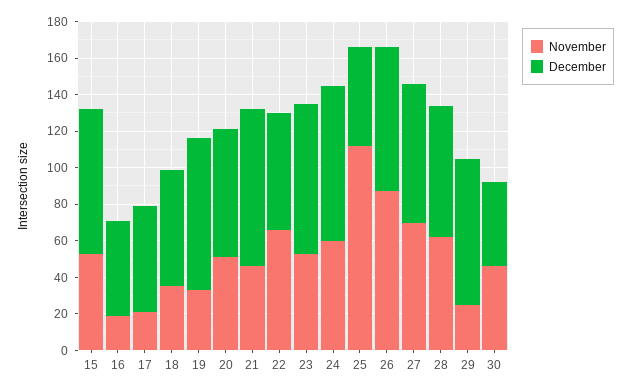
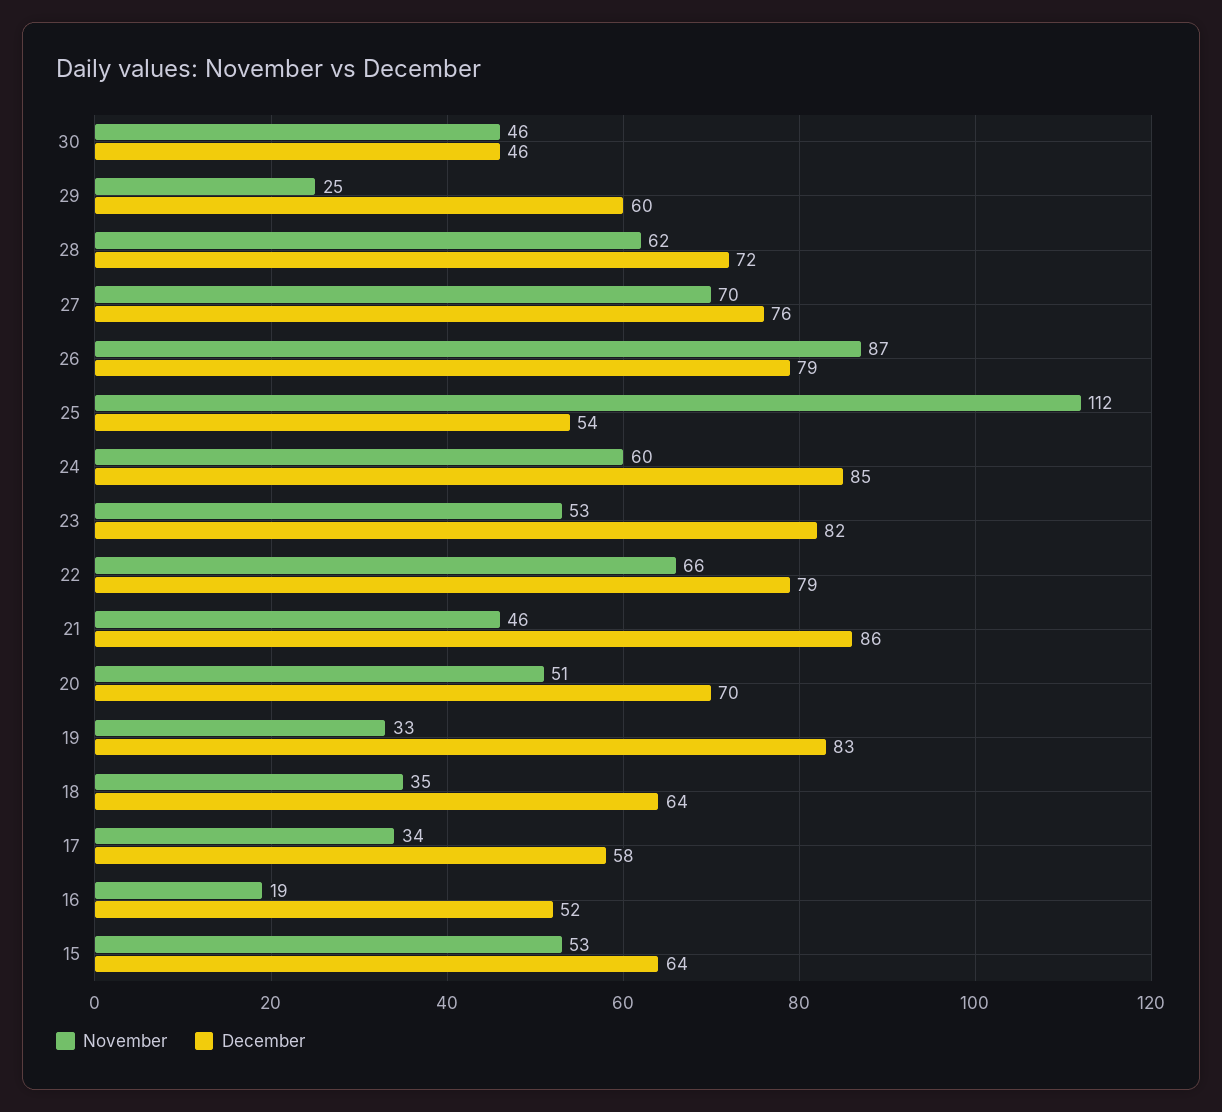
December, 15: 80 -> 64
November, 17: 20 -> 34
December, 22: 65 -> 79
December, 29: 80 -> 60

